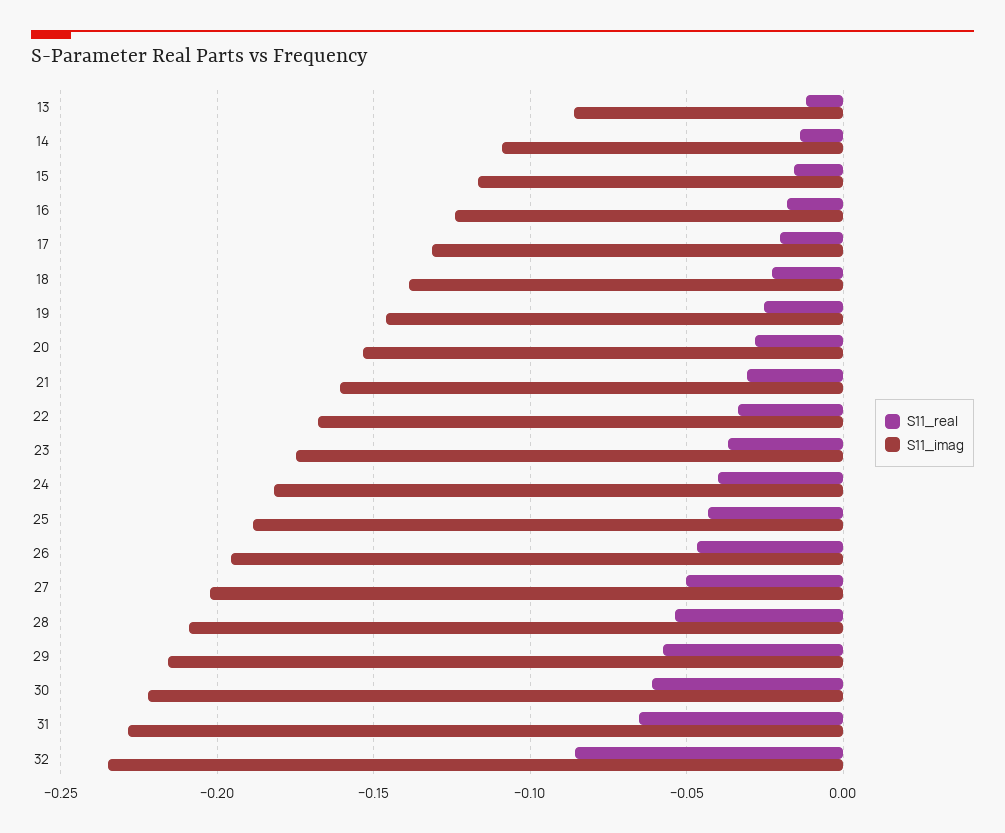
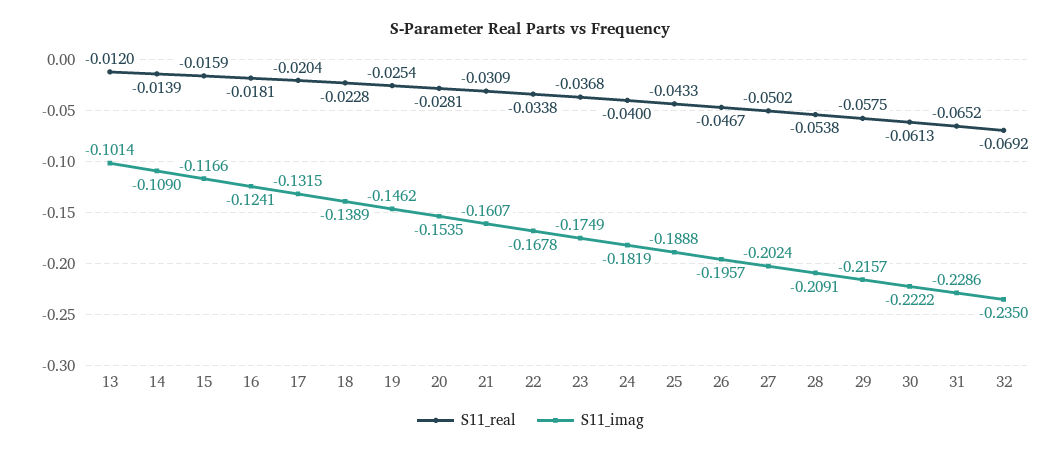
S11_imag, 13: -0.085 -> -0.1014
S11_real, 32: -0.085 -> -0.0692

